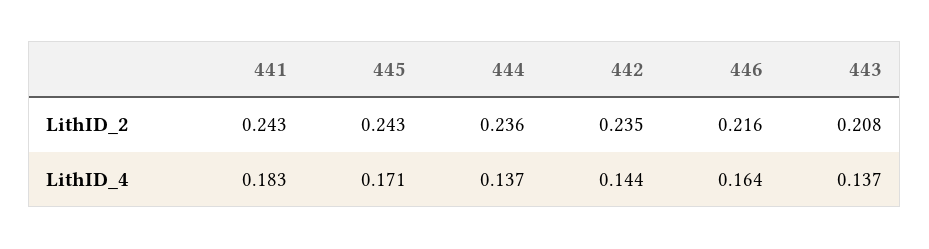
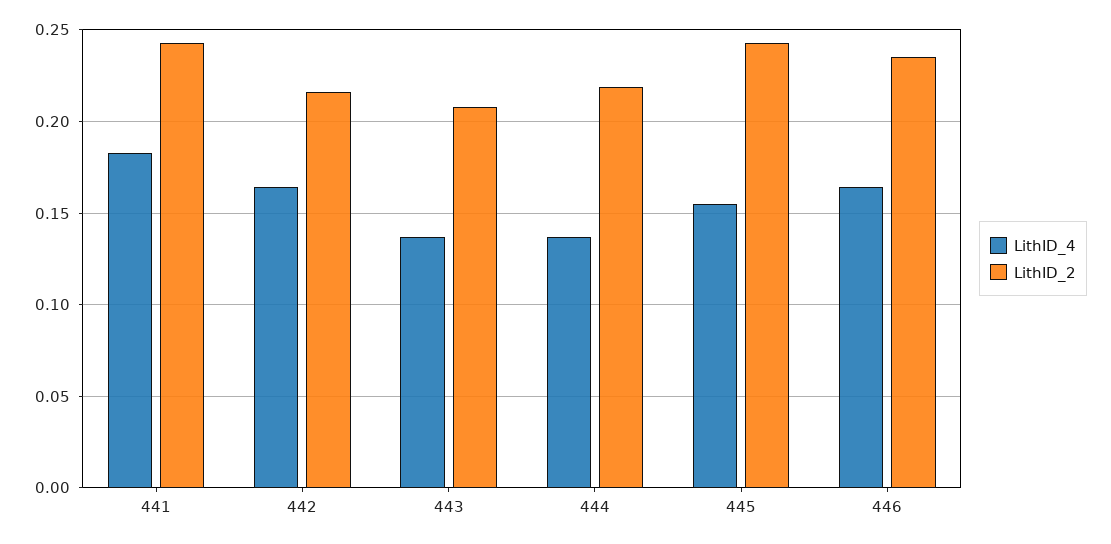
LithID_2, 444: 0.236 -> 0.22
LithID_2, 442: 0.235 -> 0.215
LithID_2, 446: 0.216 -> 0.235
LithID_4, 445: 0.171 -> 0.155
LithID_4, 442: 0.144 -> 0.165

